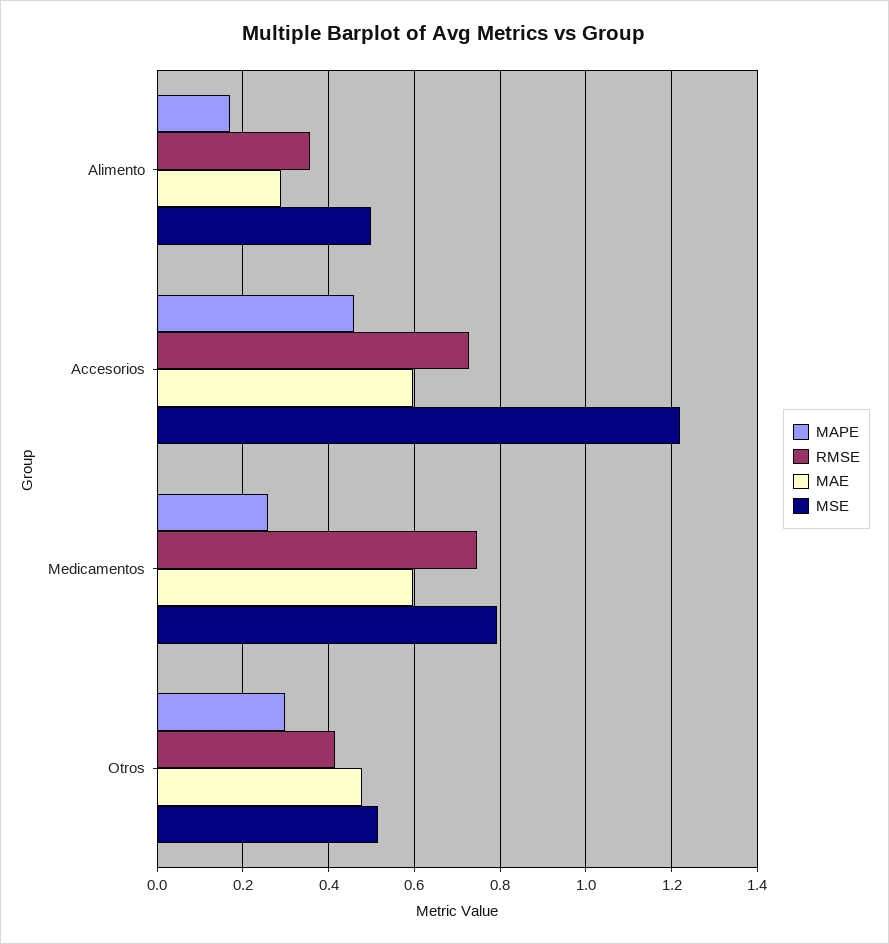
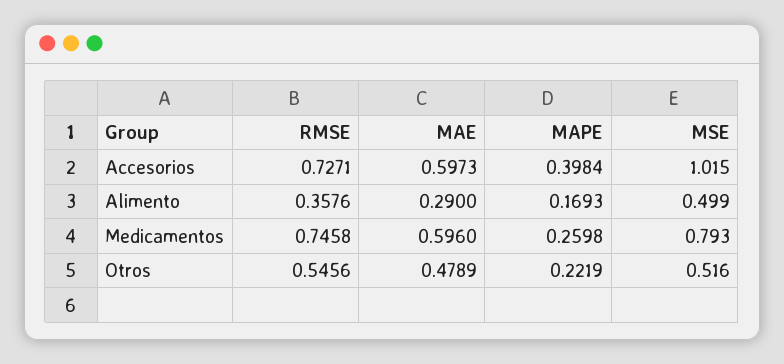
MAPE, Accesorios: 0.46 -> 0.3984
MSE, Accesorios: 1.22 -> 1.015
MAPE, Otros: 0.3 -> 0.2219
RMSE, Otros: 0.42 -> 0.5456

